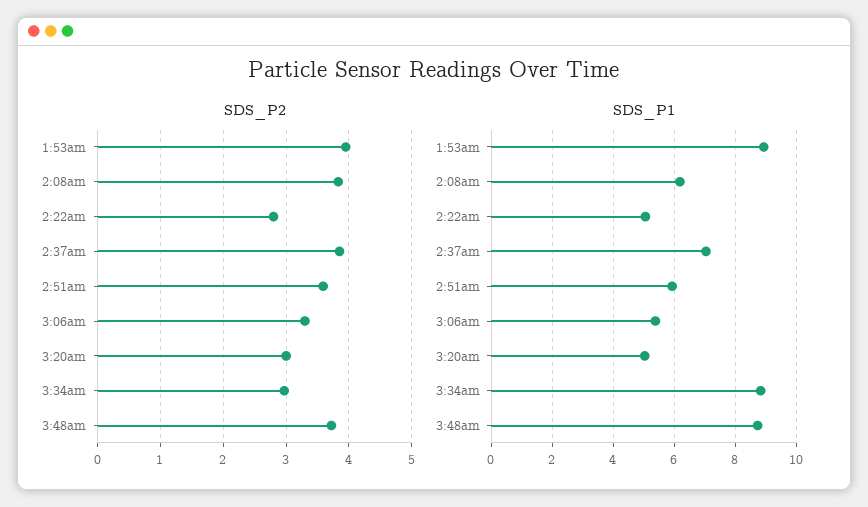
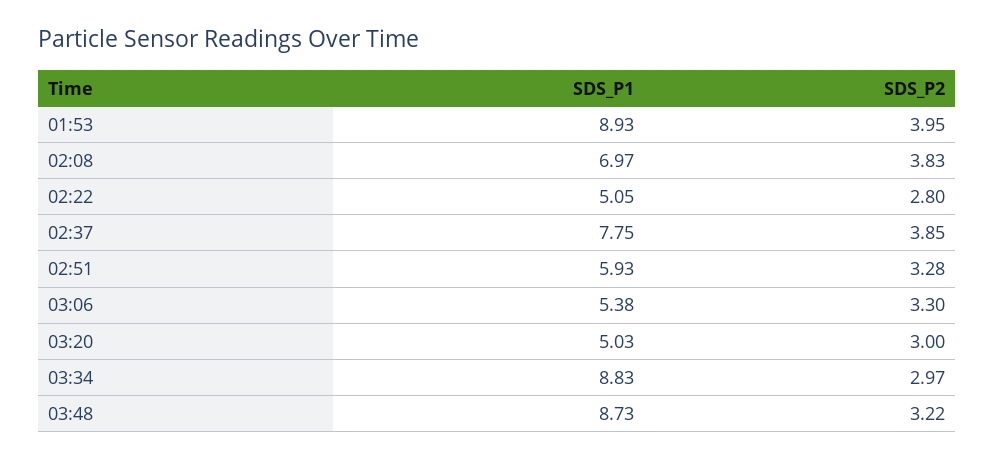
SDS_P2, 2:51am: 3.6 -> 3.28
SDS_P2, 3:48am: 3.7 -> 3.22
SDS_P1, 2:08am: 6.2 -> 6.97
SDS_P1, 2:37am: 7 -> 7.75

